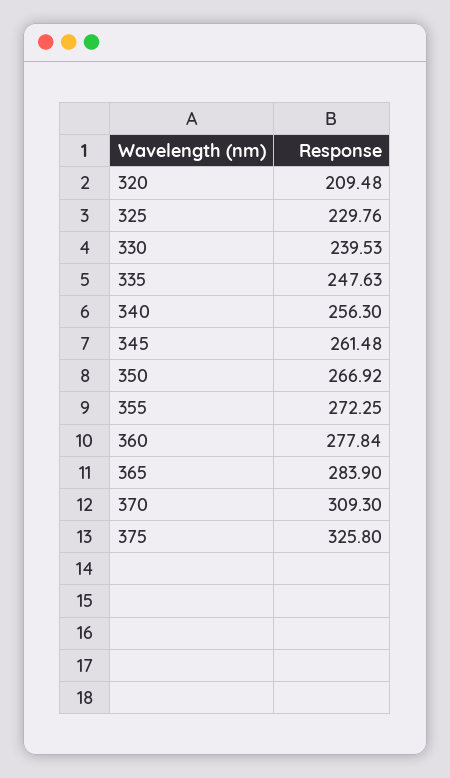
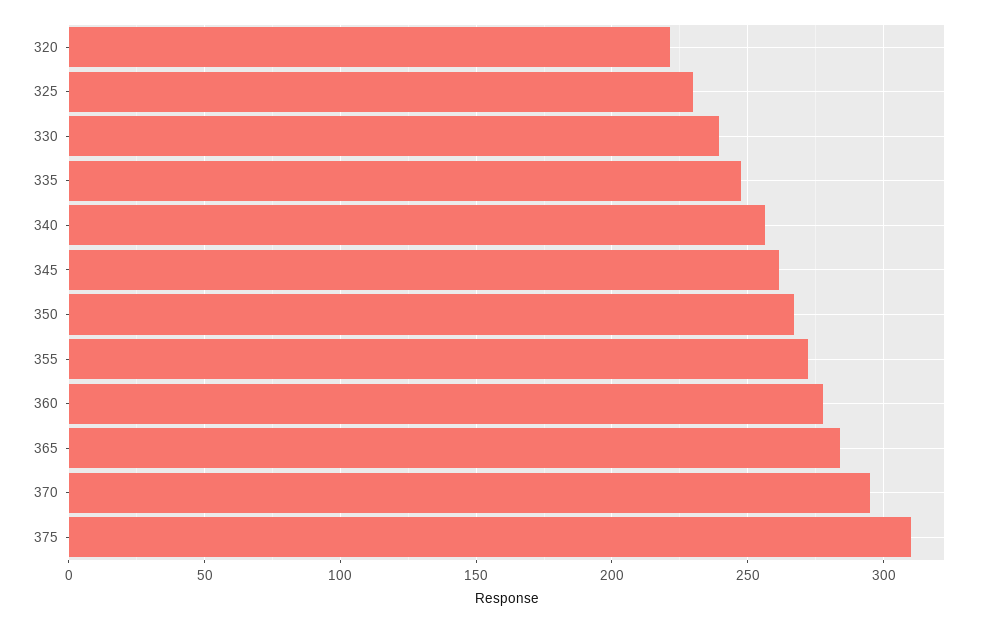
320: 209.48 -> 220
370: 309.3 -> 295
375: 325.8 -> 310

